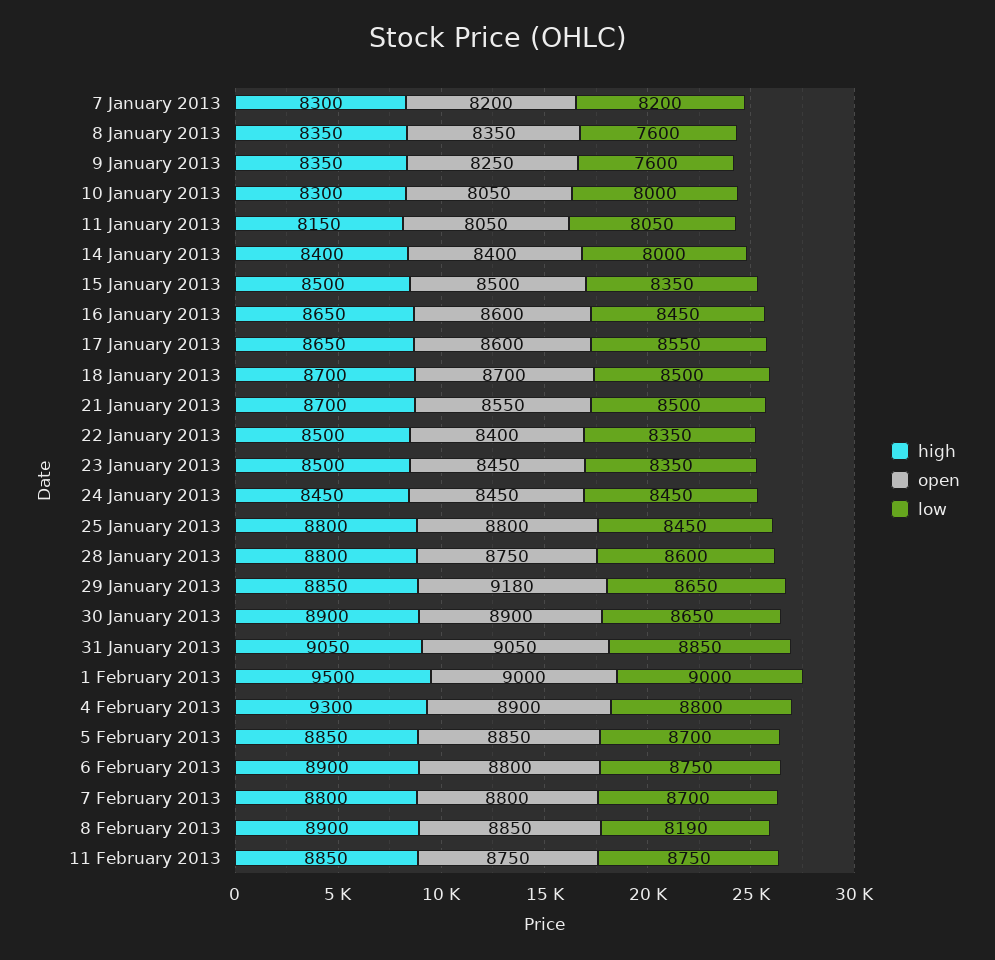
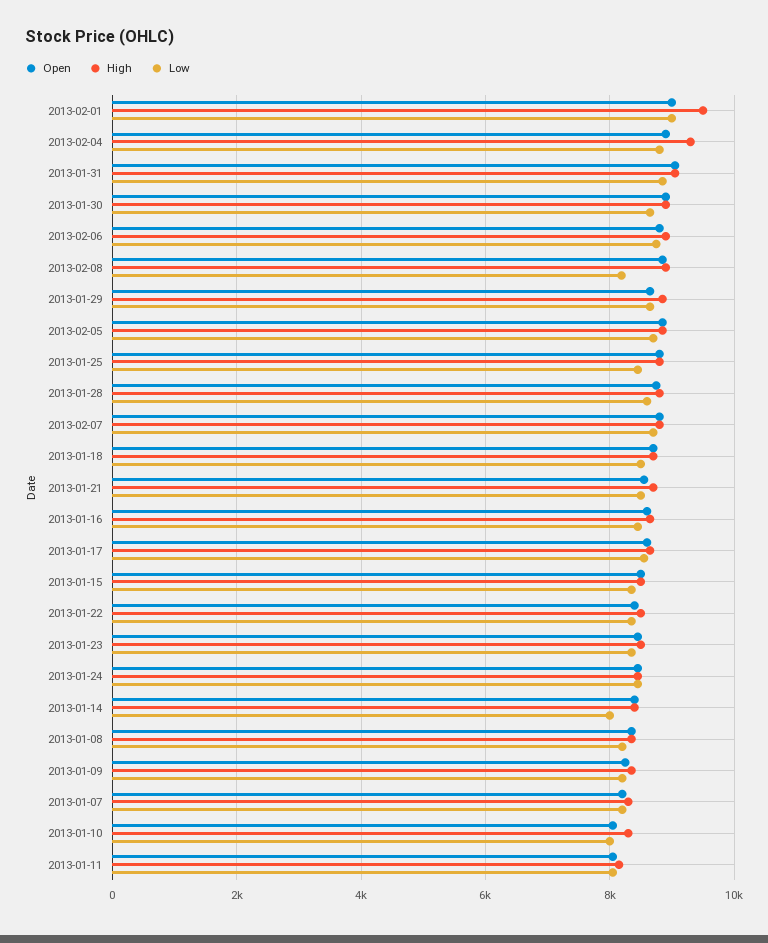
low, 8 January 2013: 7600 -> 8200
low, 9 January 2013: 7600 -> 8200
open, 29 January 2013: 9180 -> 8600
high, 11 February 2013: 8850 -> none
open, 11 February 2013: 8750 -> none
low, 11 February 2013: 8750 -> none

